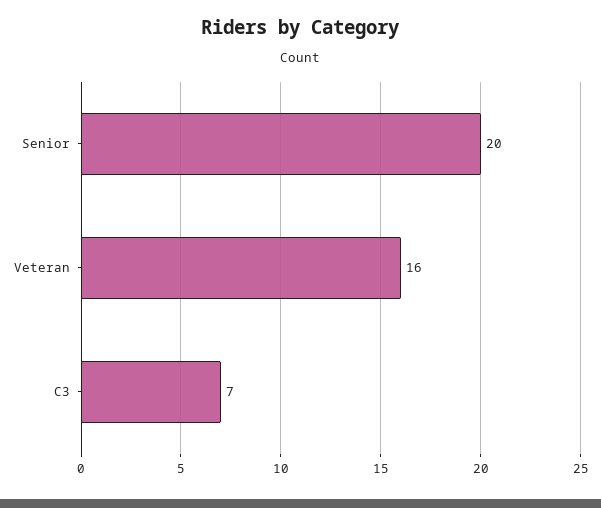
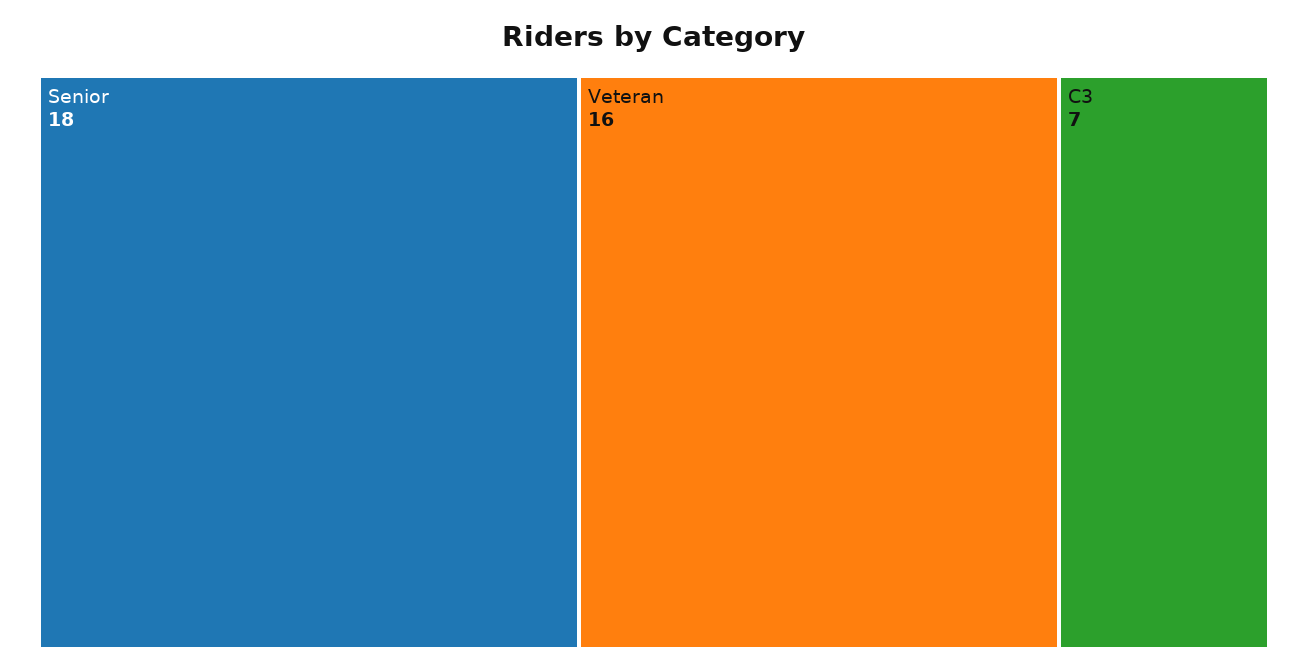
Senior: 20 -> 18

